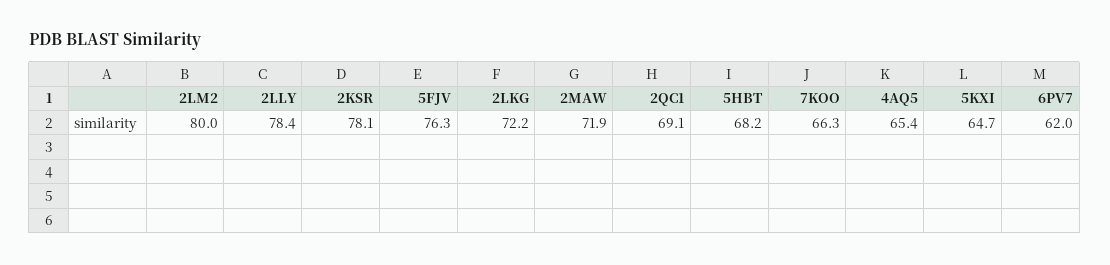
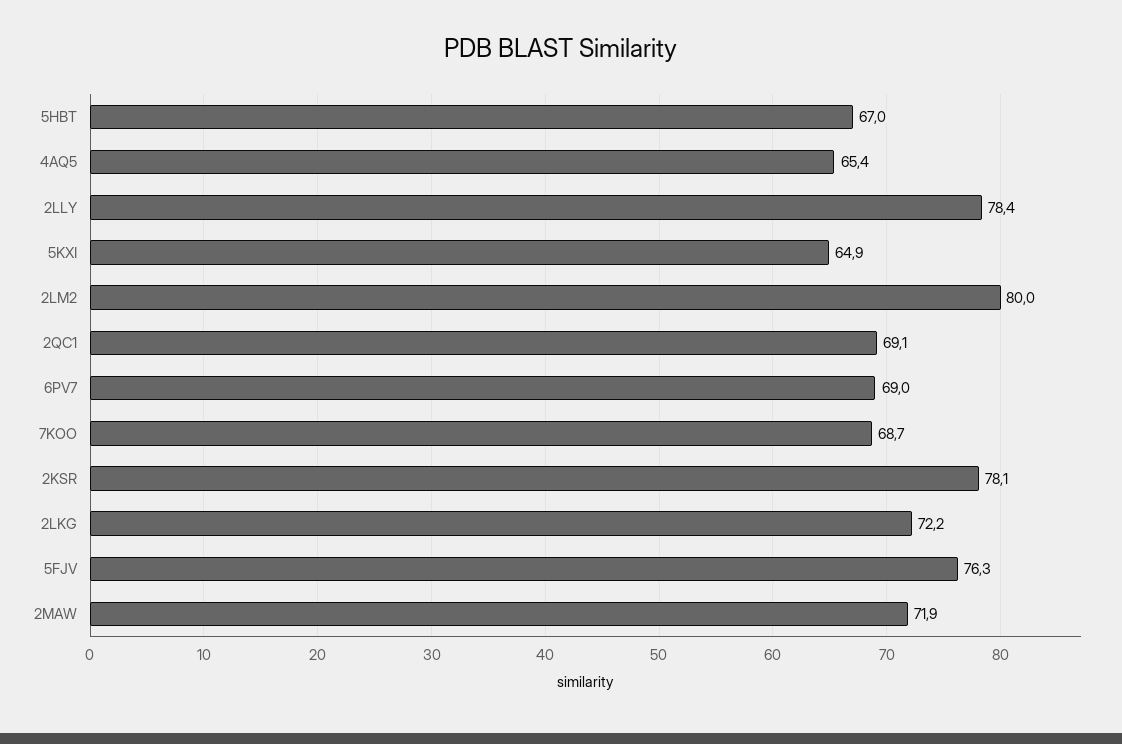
5HBT: 68.2 -> 67
7KOO: 66.3 -> 68.7
5KXI: 64.7 -> 64.9
6PV7: 62 -> 69

